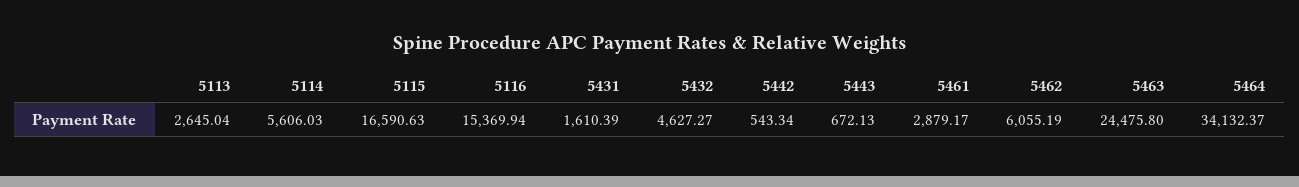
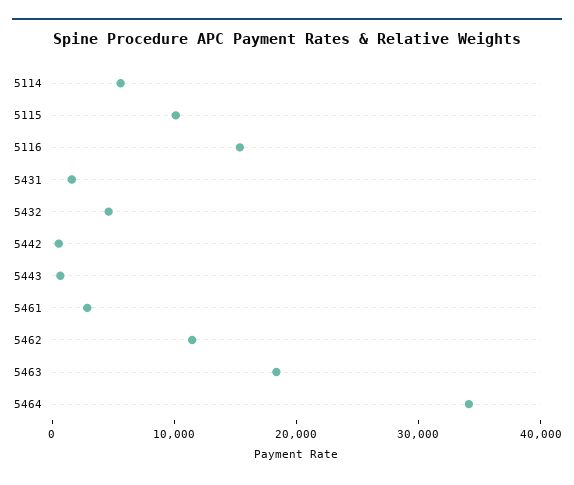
5113: 2645.04 -> none
5115: 16590.63 -> 10000
5462: 6055.19 -> 12000
5463: 24475.8 -> 18000

